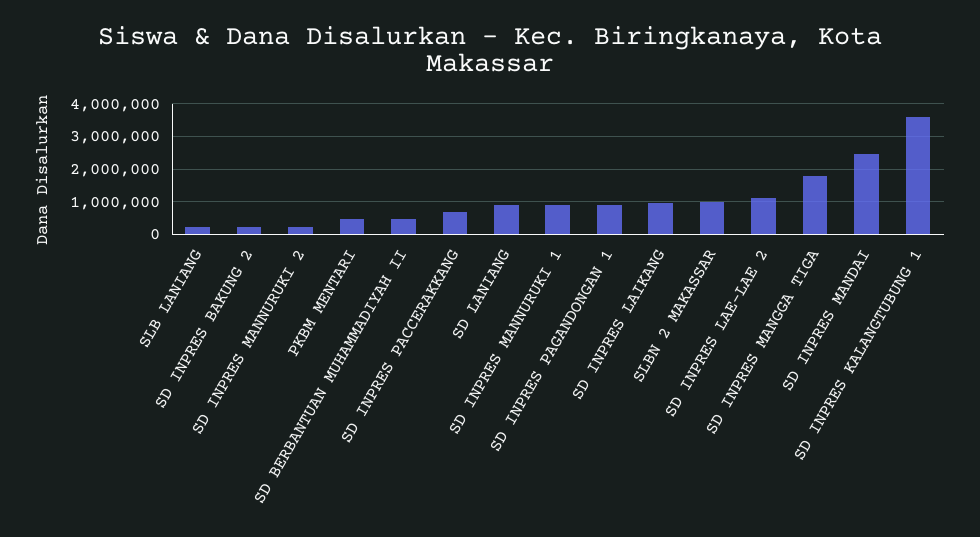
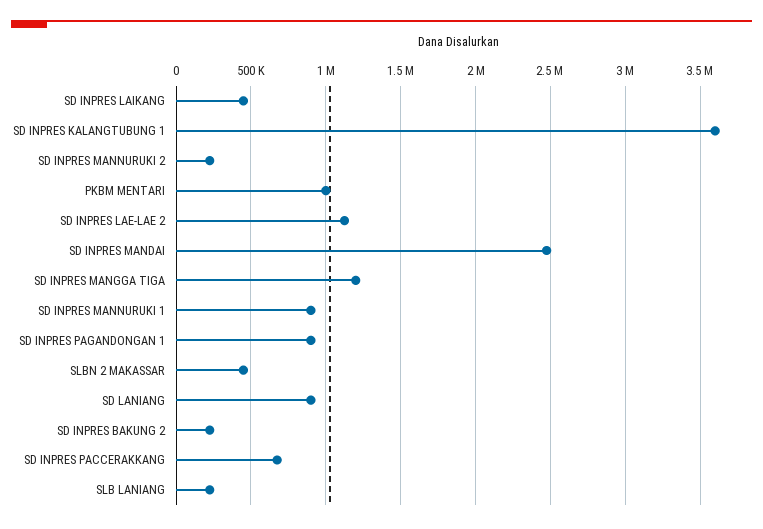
PKBM MENTARI: 400000 -> 1000000
SD BERBANTUAN MUHAMMADIYAH II: 400000 -> none
SD INPRES LAIKANG: 1000000 -> 450000
SLBN 2 MAKASSAR: 1000000 -> 450000
SD INPRES MANGGA TIGA: 1800000 -> 1200000

